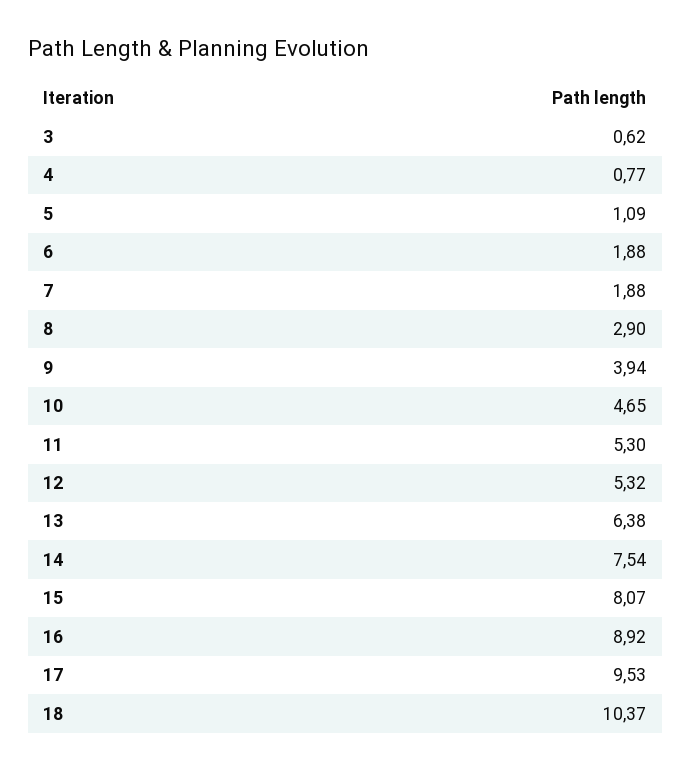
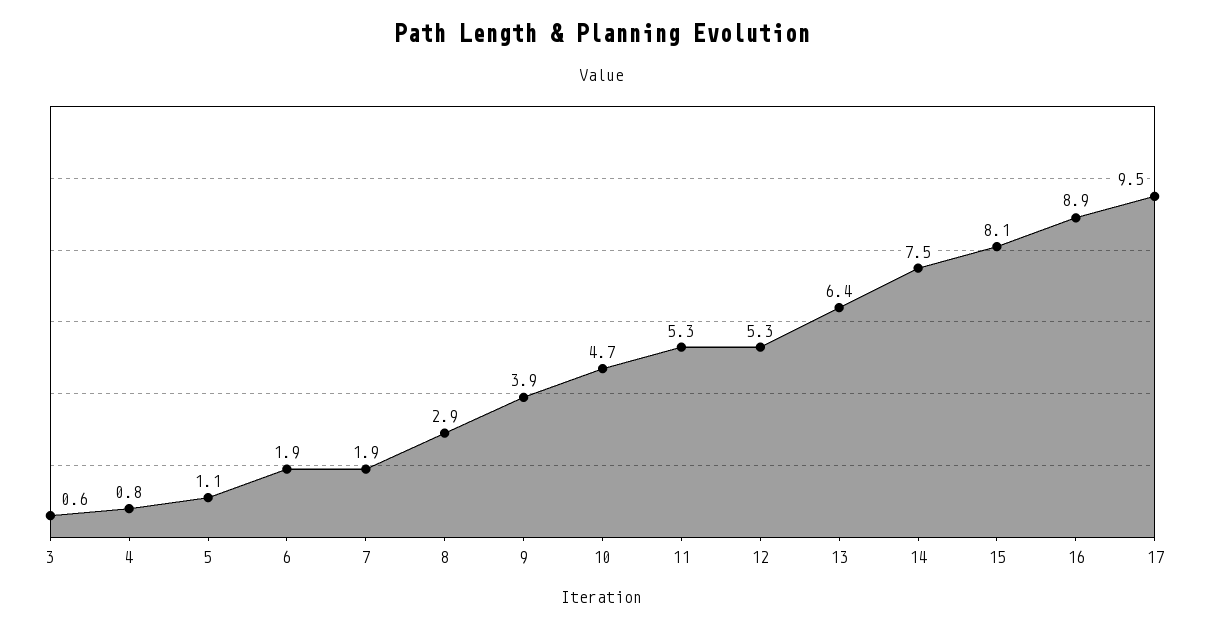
18: 10.37 -> none

